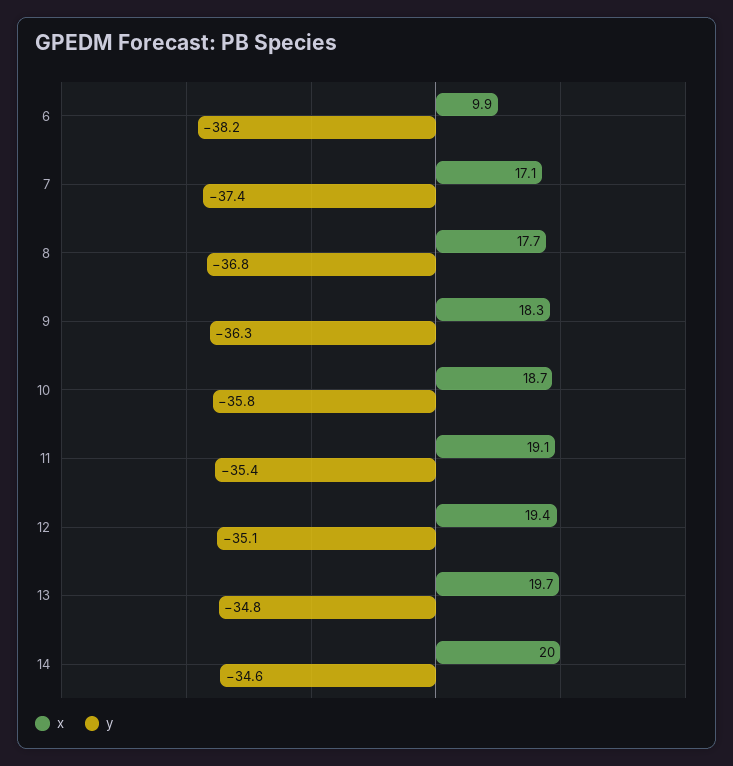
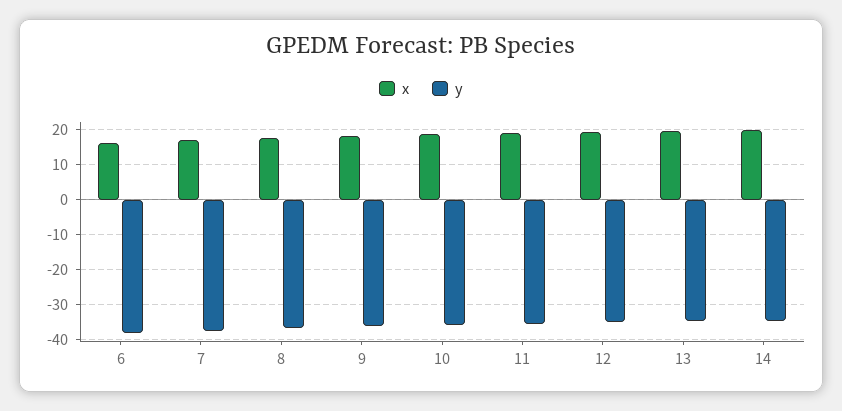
x, 6: 9.9 -> 16

